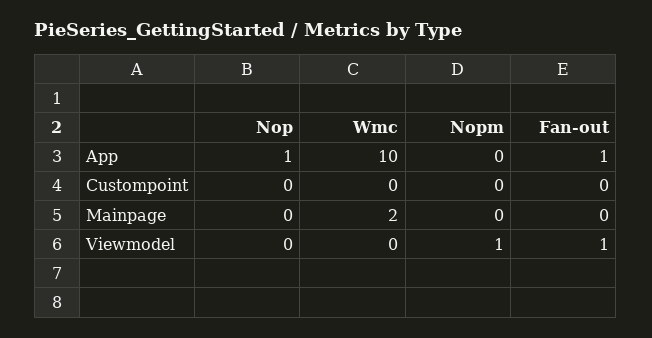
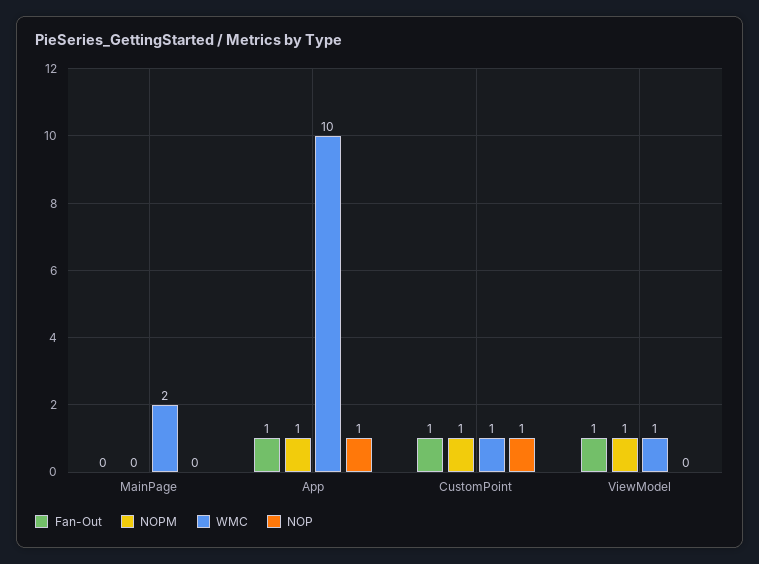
Nopm, App: 0 -> 1
Nop, Custompoint: 0 -> 1
Wmc, Custompoint: 0 -> 1
Nopm, Custompoint: 0 -> 1
Fan-out, Custompoint: 0 -> 1
Wmc, Viewmodel: 0 -> 1

